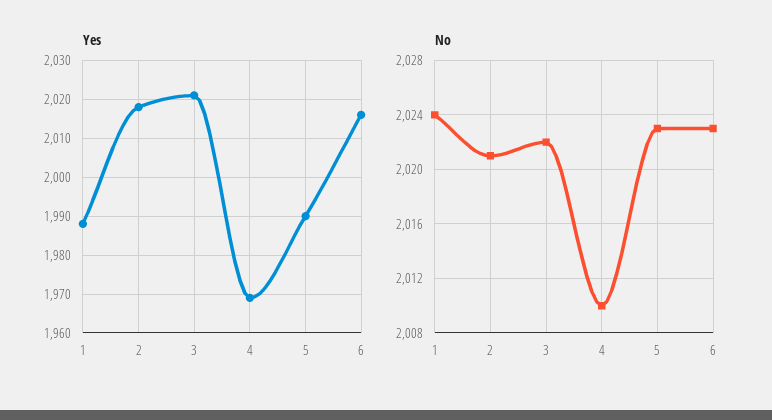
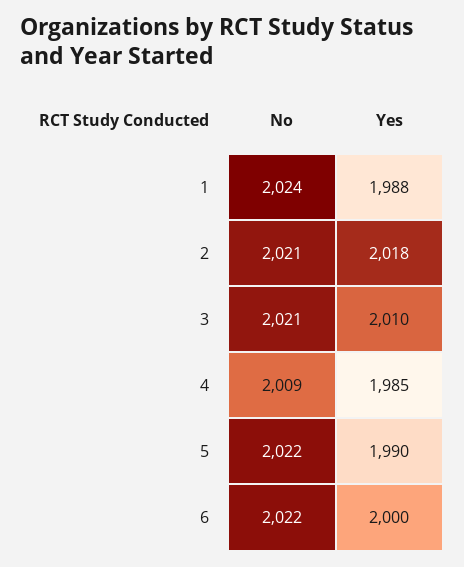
Yes, 3: 2020 -> 2010
Yes, 4: 1970 -> 1985
Yes, 6: 2015 -> 2000
No, 3: 2022 -> 2021
No, 4: 2010 -> 2009
No, 5: 2023 -> 2022
No, 6: 2023 -> 2022

